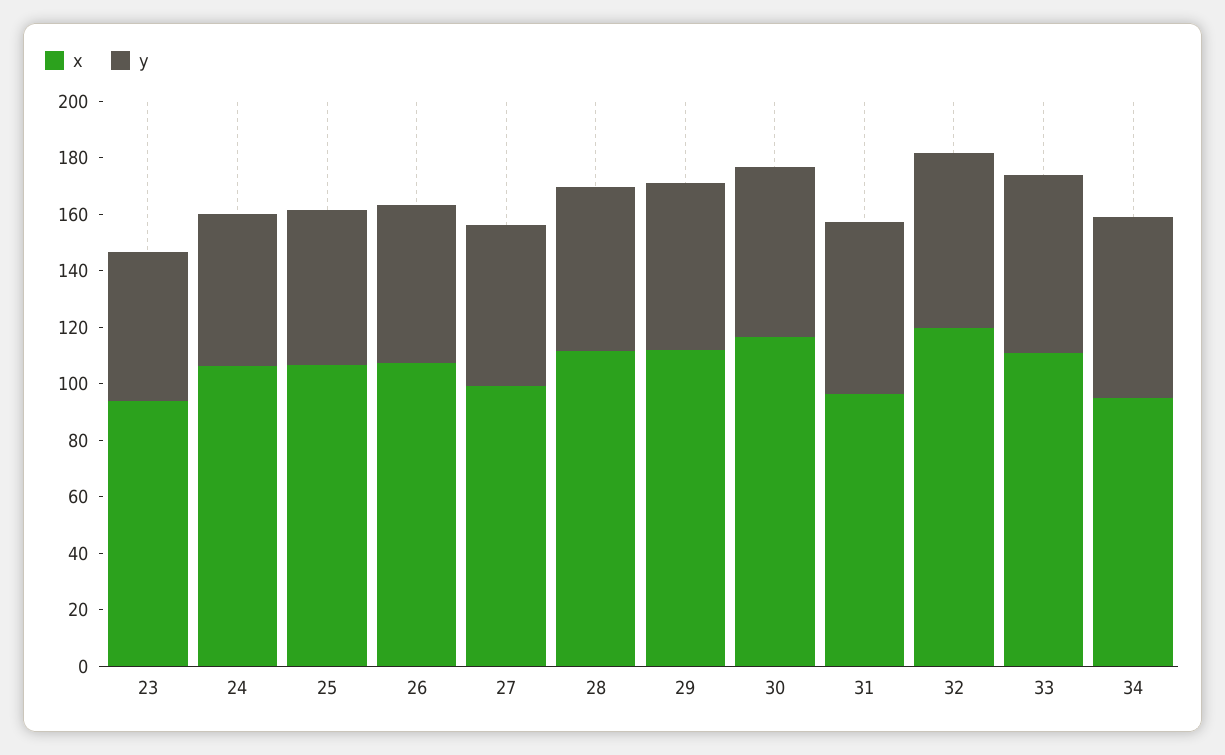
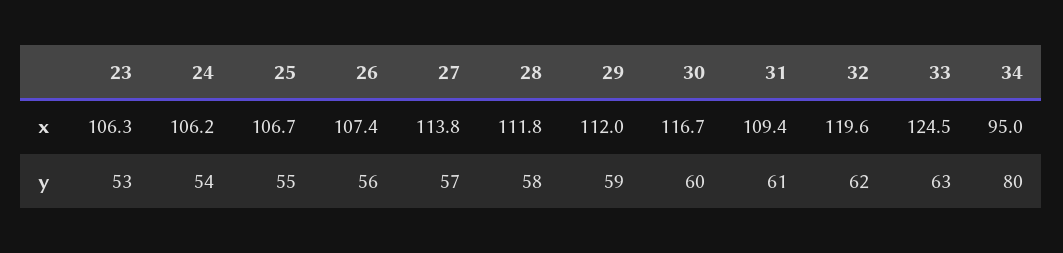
x, 23: 95 -> 106.3
x, 27: 100 -> 113.8
x, 31: 95 -> 109.4
x, 33: 110 -> 124.5
y, 34: 65 -> 80

